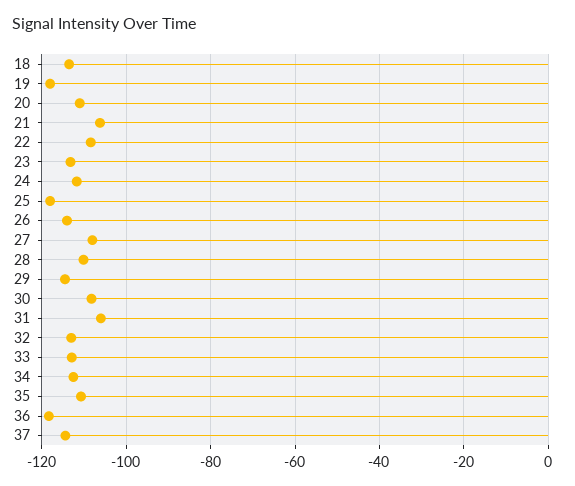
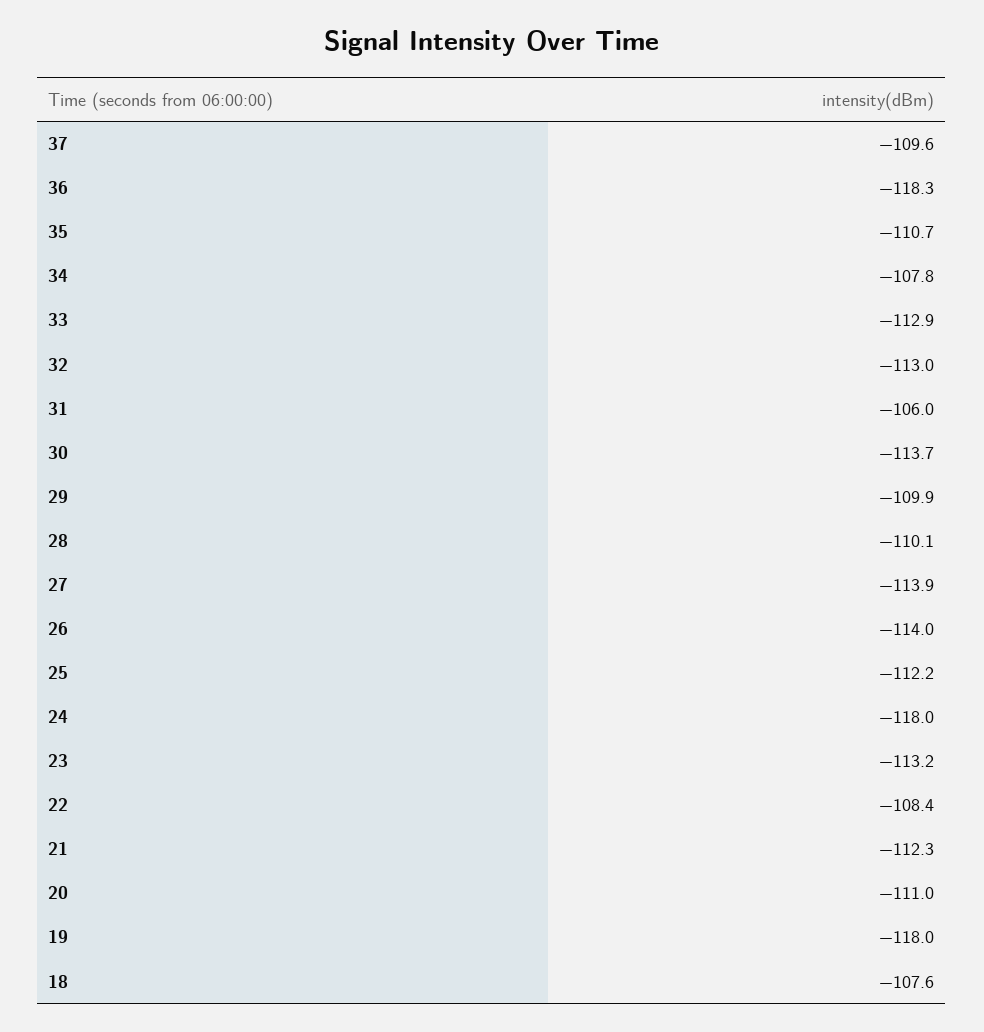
18: -114 -> -107.6
21: -106 -> -112.3
24: -112 -> -118
25: -118 -> -112.2
27: -108 -> -113.9
29: -114 -> -109.9
30: -108 -> -113.7
34: -112 -> -107.8
37: -114 -> -109.6

